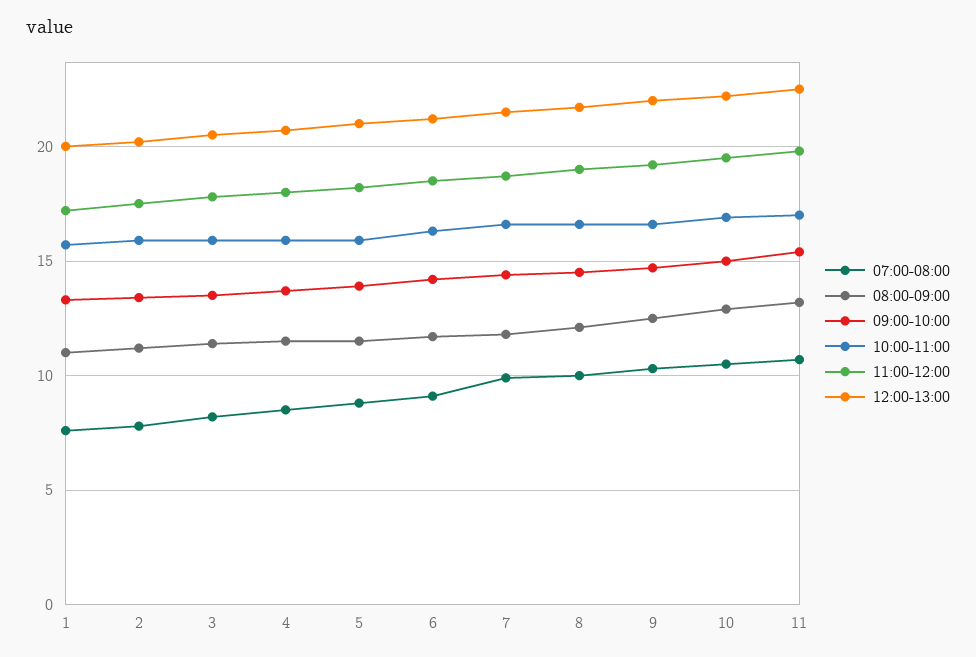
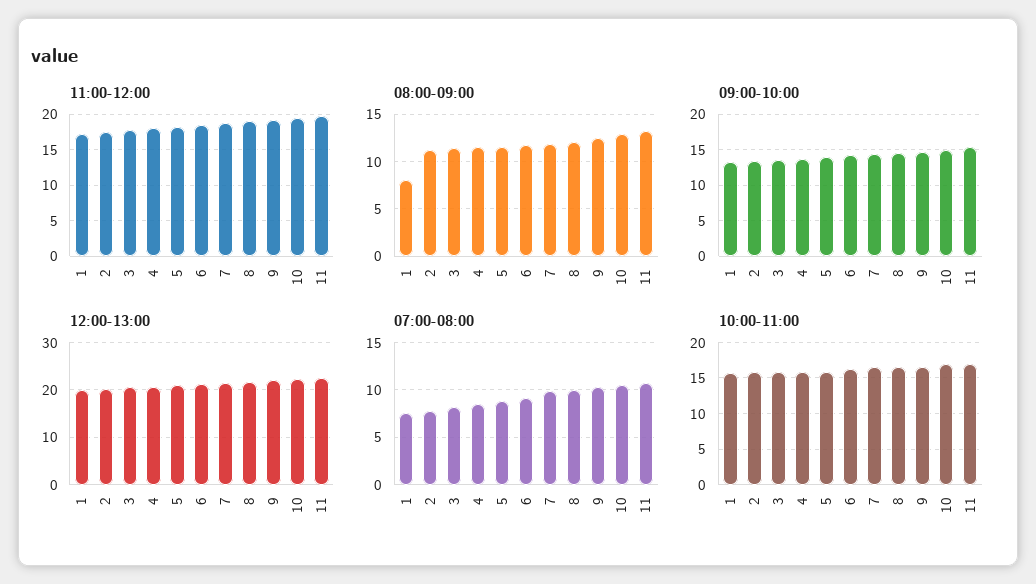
08:00-09:00, 1: 11 -> 8

